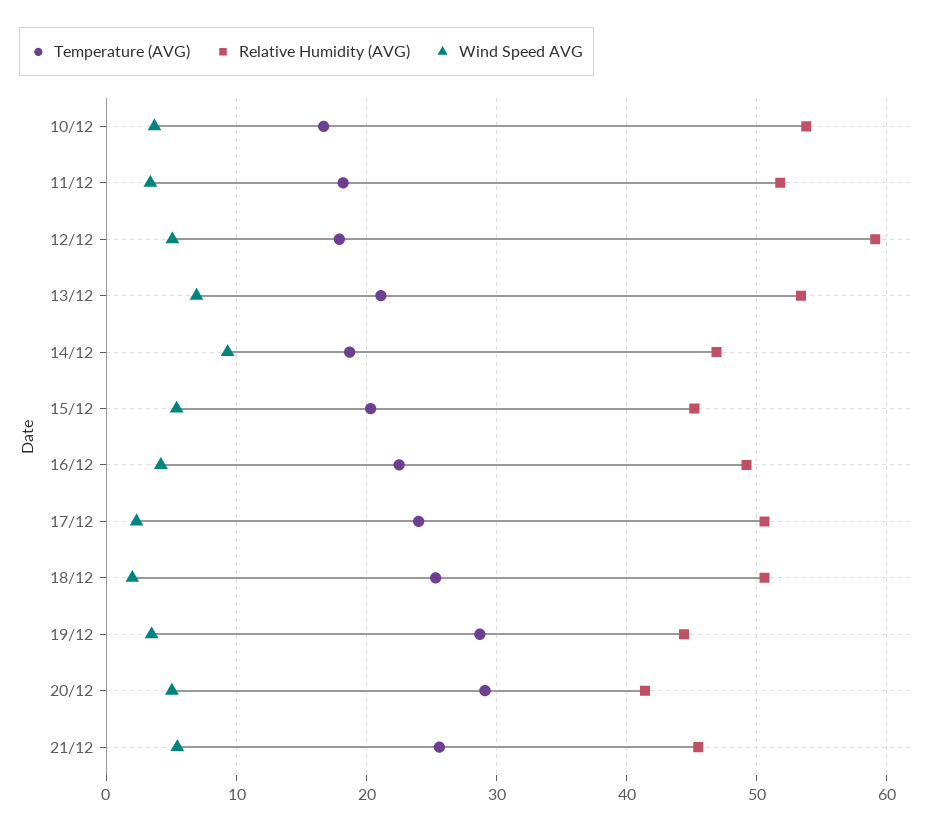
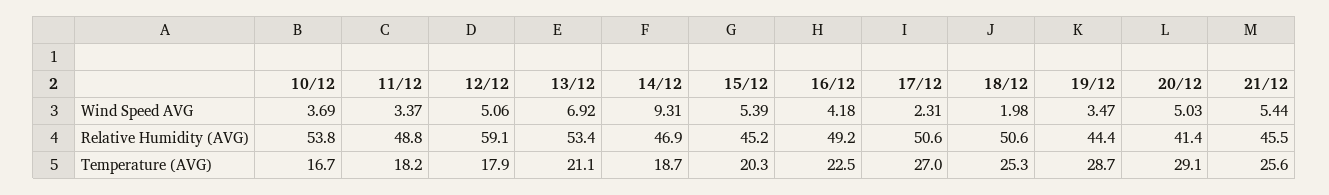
Relative Humidity (AVG), 11/12: 52 -> 48.8
Temperature (AVG), 17/12: 24 -> 27

